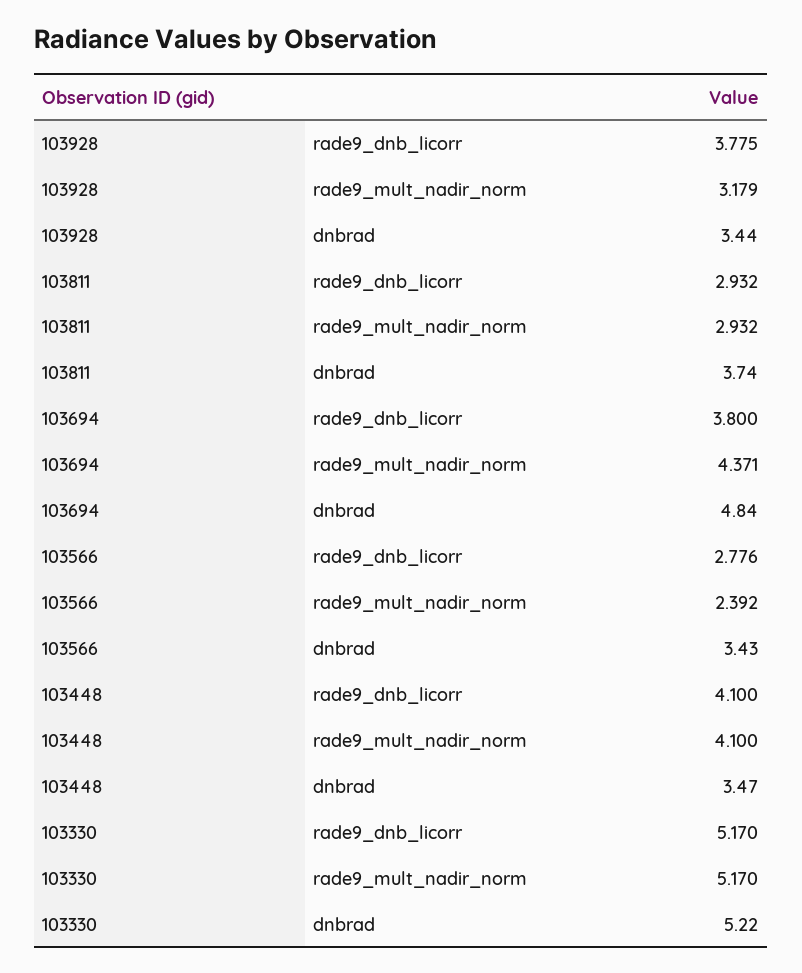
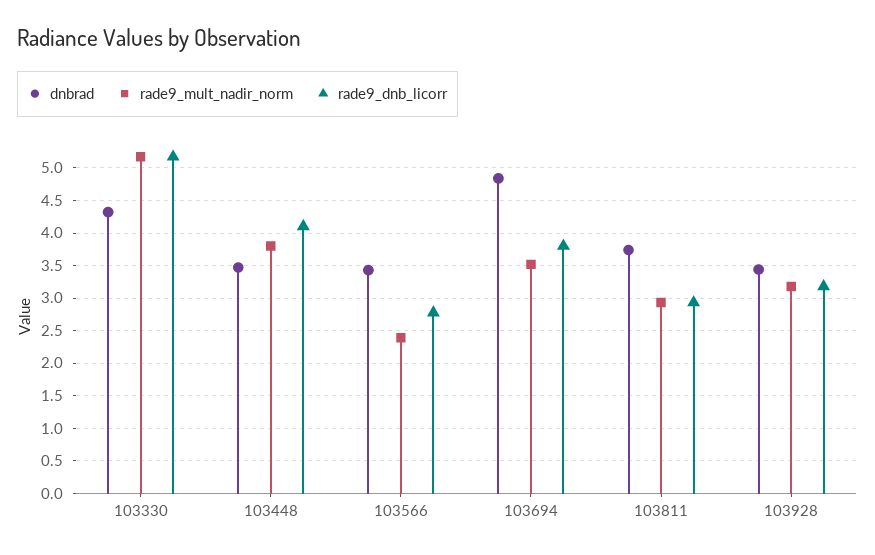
rade9_dnb_licorr, 103928: 3.775 -> 3.2
rade9_mult_nadir_norm, 103694: 4.371 -> 3.5
rade9_mult_nadir_norm, 103448: 4.1 -> 3.8
dnbrad, 103330: 5.22 -> 4.3

